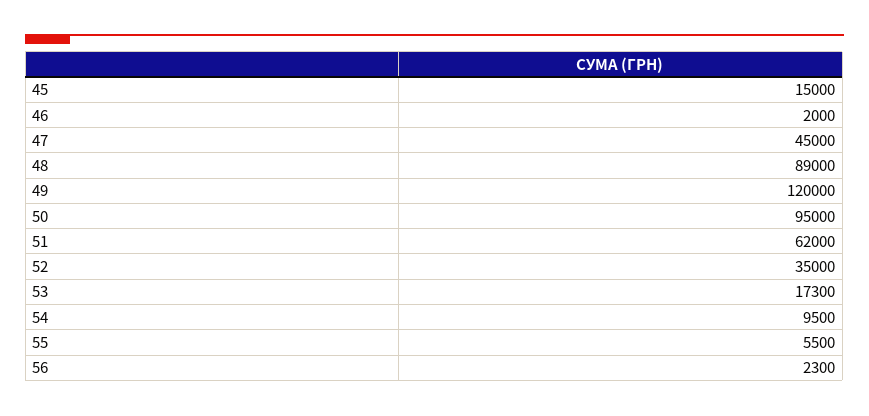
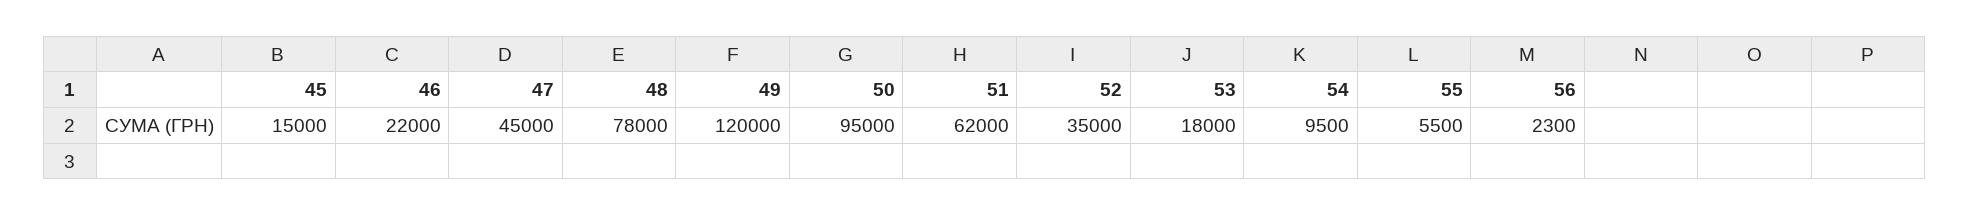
46: 2000 -> 22000
48: 89000 -> 78000
53: 17300 -> 18000

